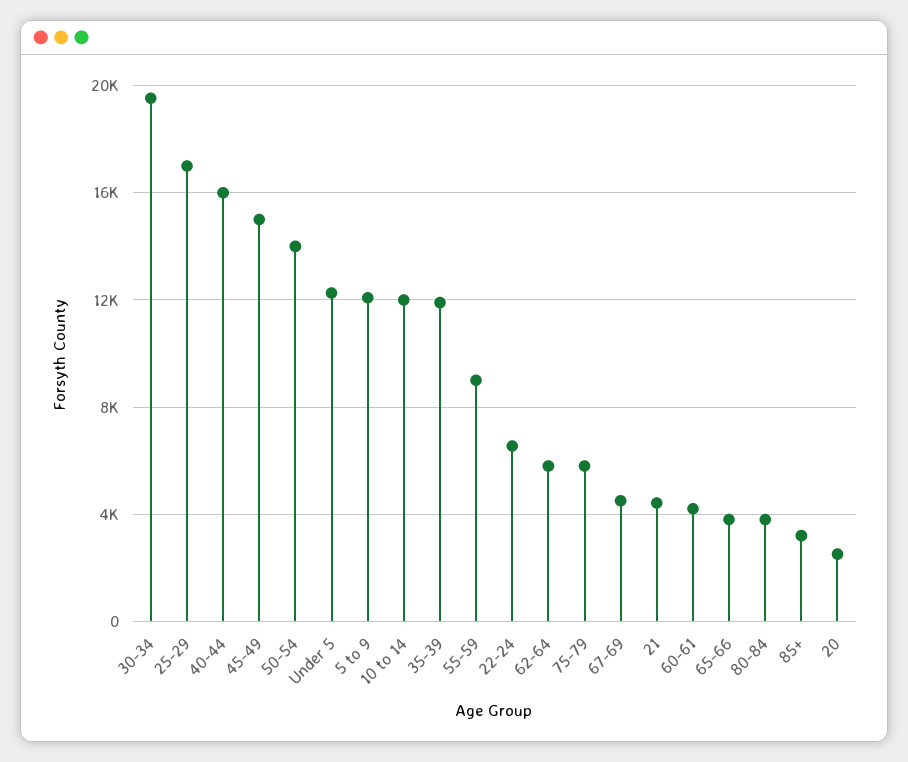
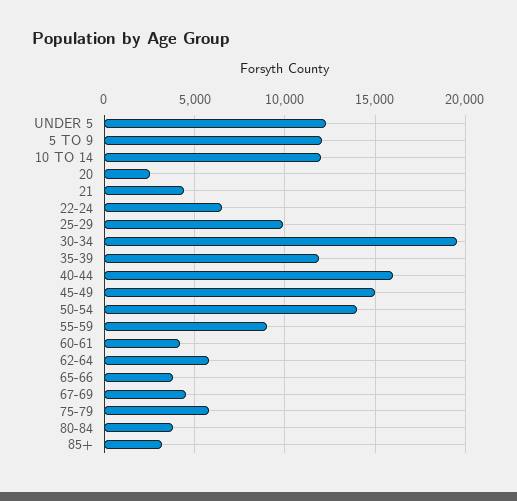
25-29: 17000 -> 10000

